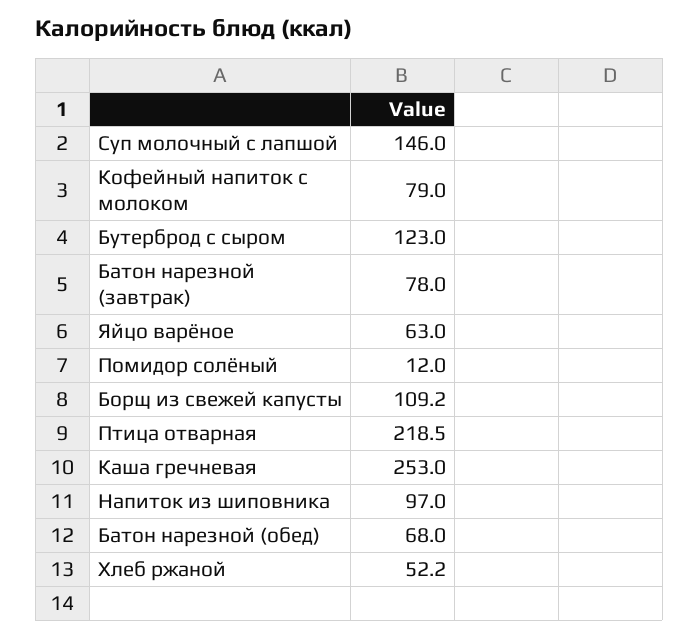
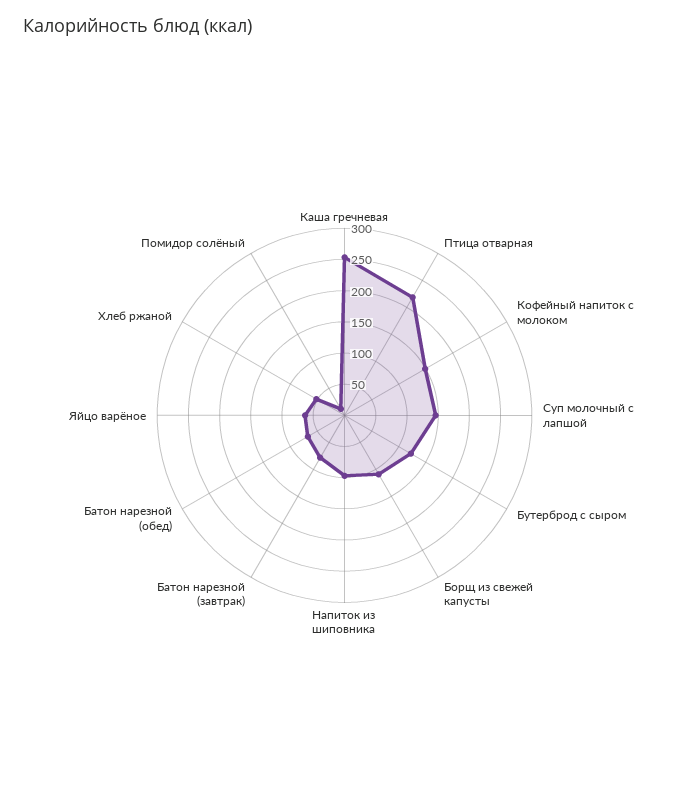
Кофейный напиток с молоком: 79 -> 150

